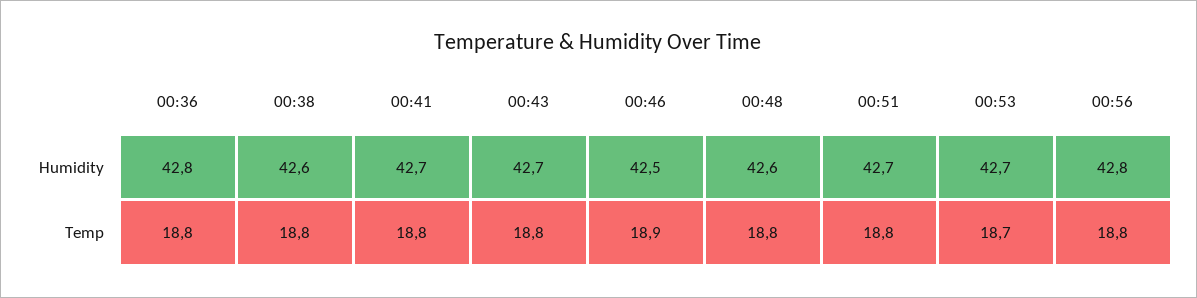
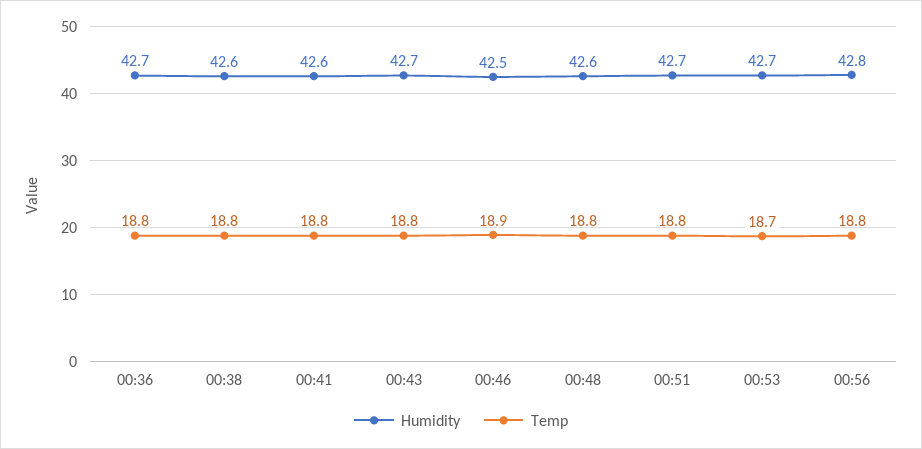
Humidity, 00:36: 42.8 -> 42.7
Humidity, 00:41: 42.7 -> 42.6

